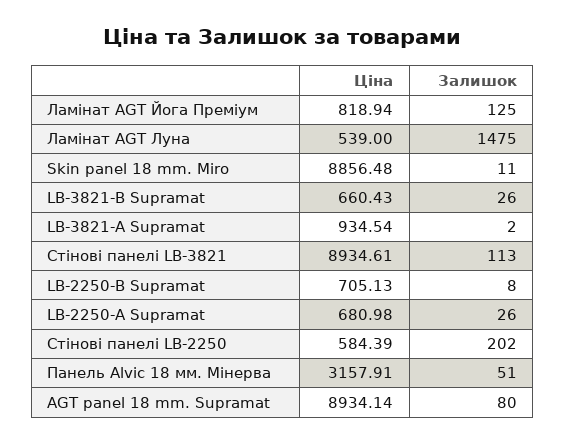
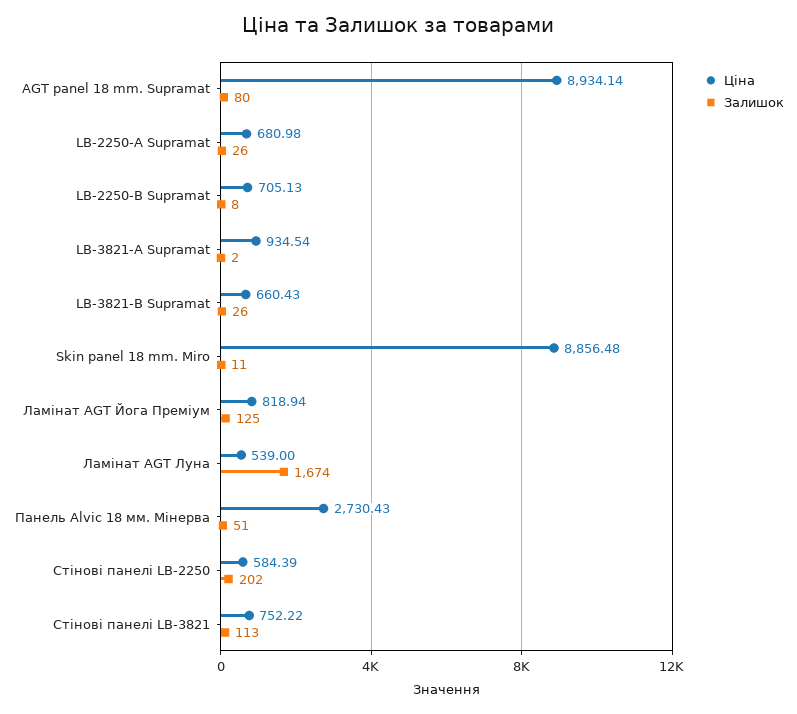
Залишок, Ламінат AGT Луна: 1475 -> 1674
Ціна, Стінові панелі LB-3821: 8934.61 -> 752.22
Ціна, Панель Alvic 18 мм. Мінерва: 3157.91 -> 2730.43

